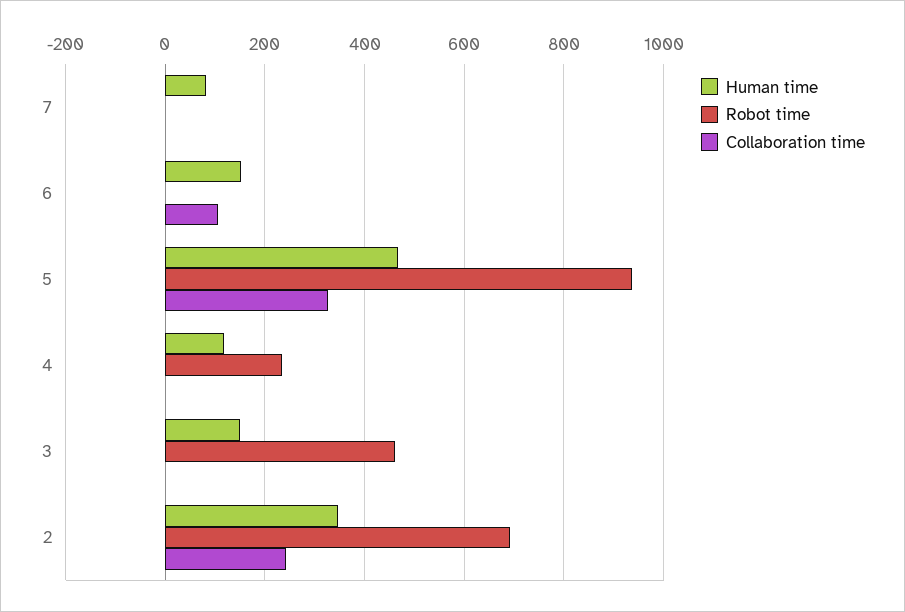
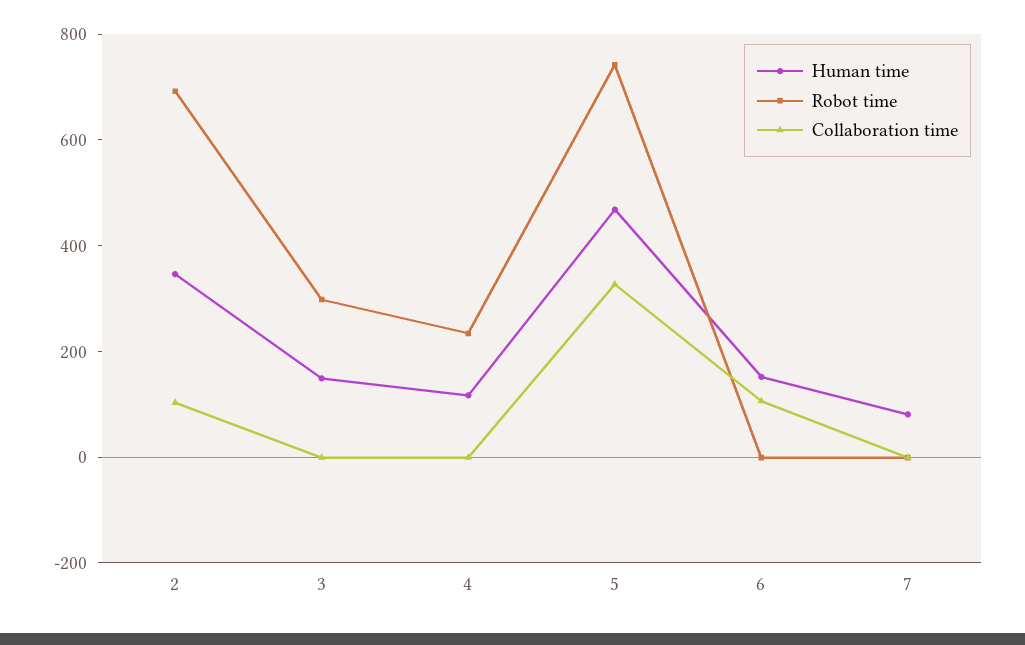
Robot time, 5: 940 -> 750
Robot time, 3: 460 -> 300
Collaboration time, 2: 240 -> 100

